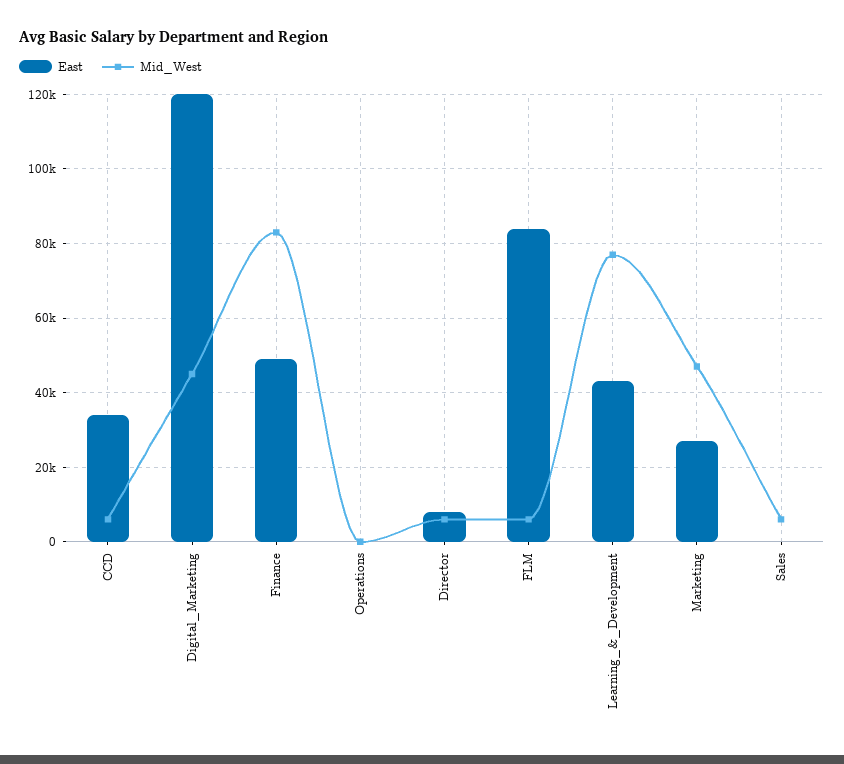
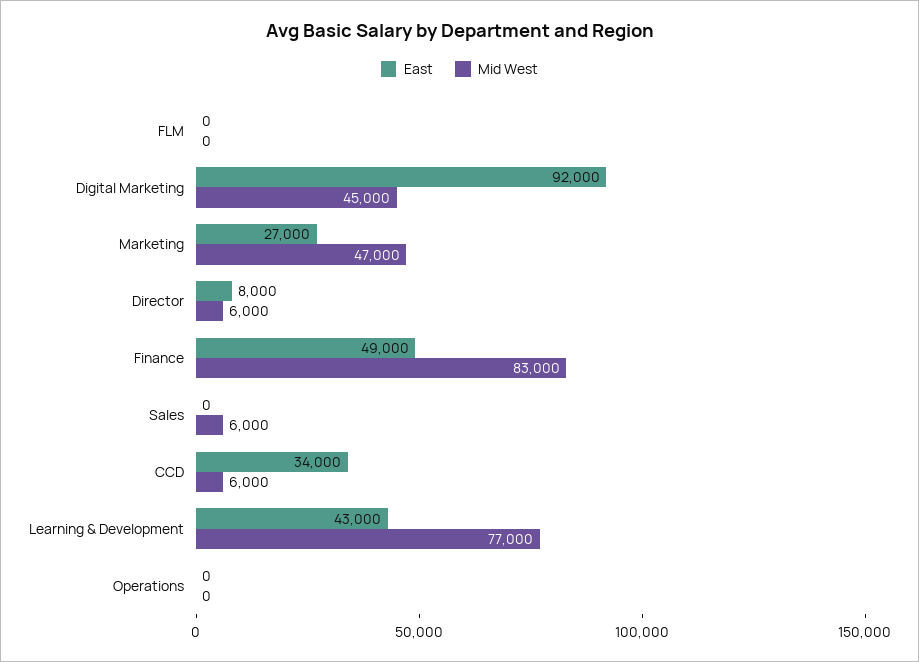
East, Digital_Marketing: 120000 -> 92000
East, FLM: 84000 -> 0
Mid_West, FLM: 6000 -> 0

